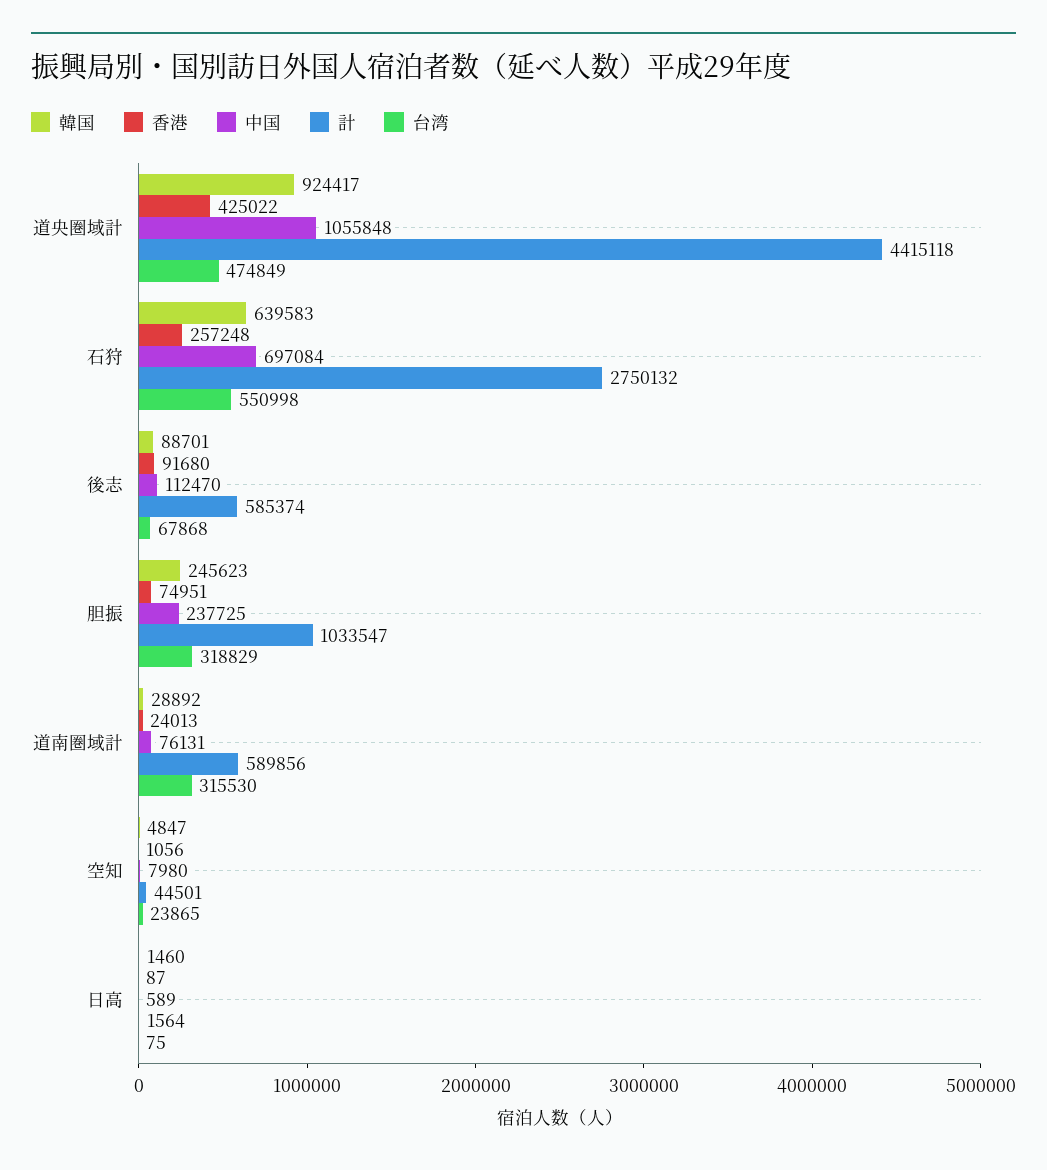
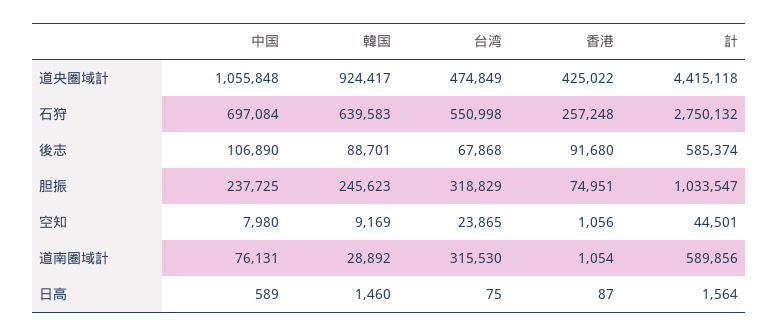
中国, 後志: 112470 -> 106890
香港, 道南圏域計: 24013 -> 1054
韓国, 空知: 4847 -> 9169

